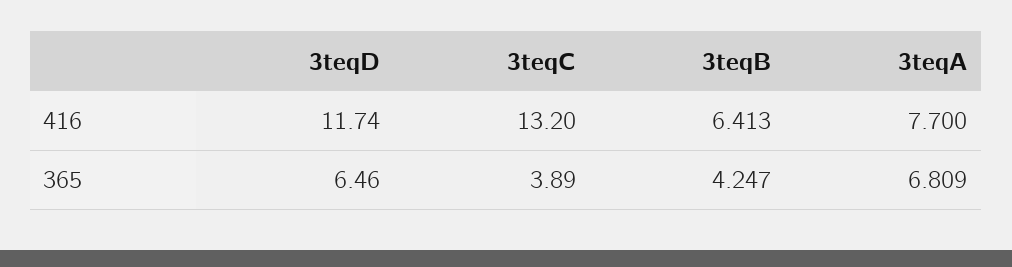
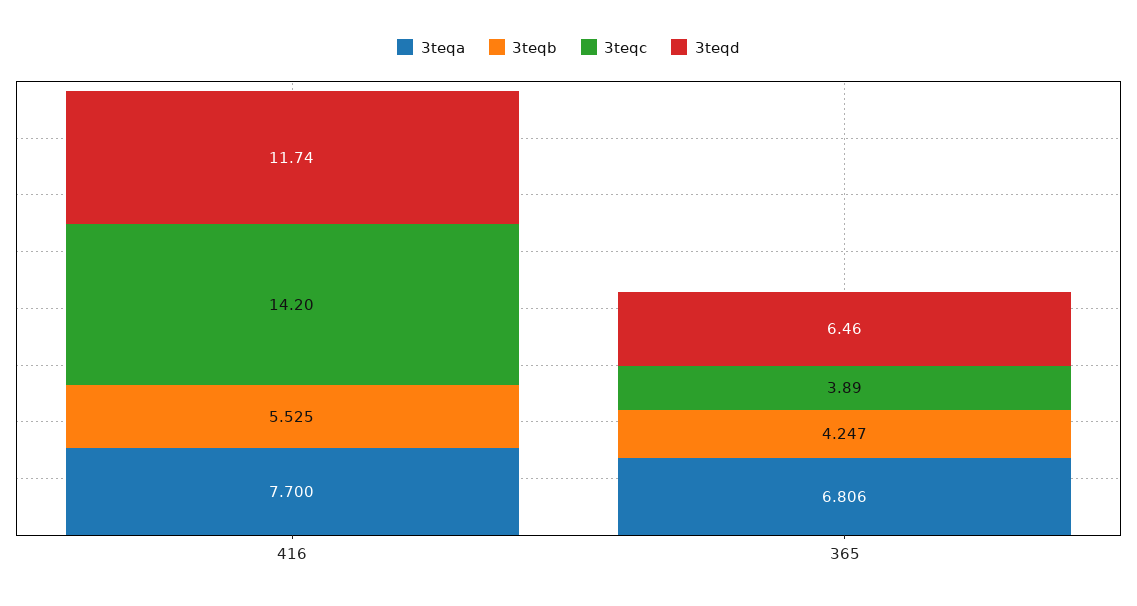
3teqC, 416: 13.2 -> 14.2
3teqB, 416: 6.413 -> 5.525
3teqA, 365: 6.809 -> 6.806

